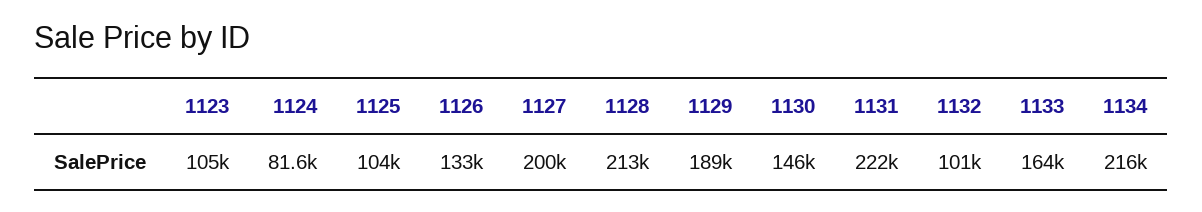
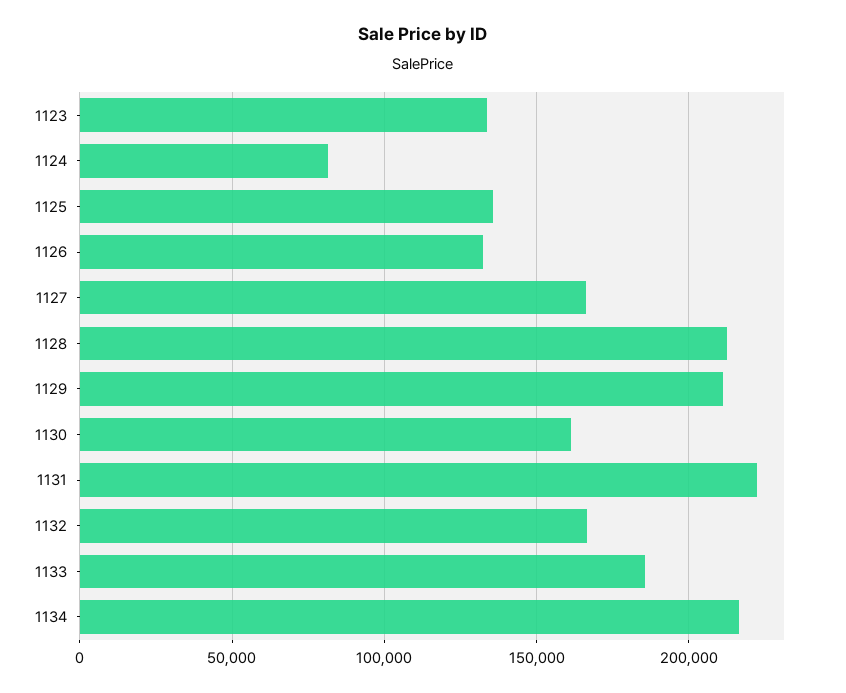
1123: 105000 -> 135000
1125: 104000 -> 135000
1127: 200000 -> 165000
1129: 189000 -> 210000
1130: 146000 -> 160000
1132: 101000 -> 165000
1133: 164000 -> 185000

